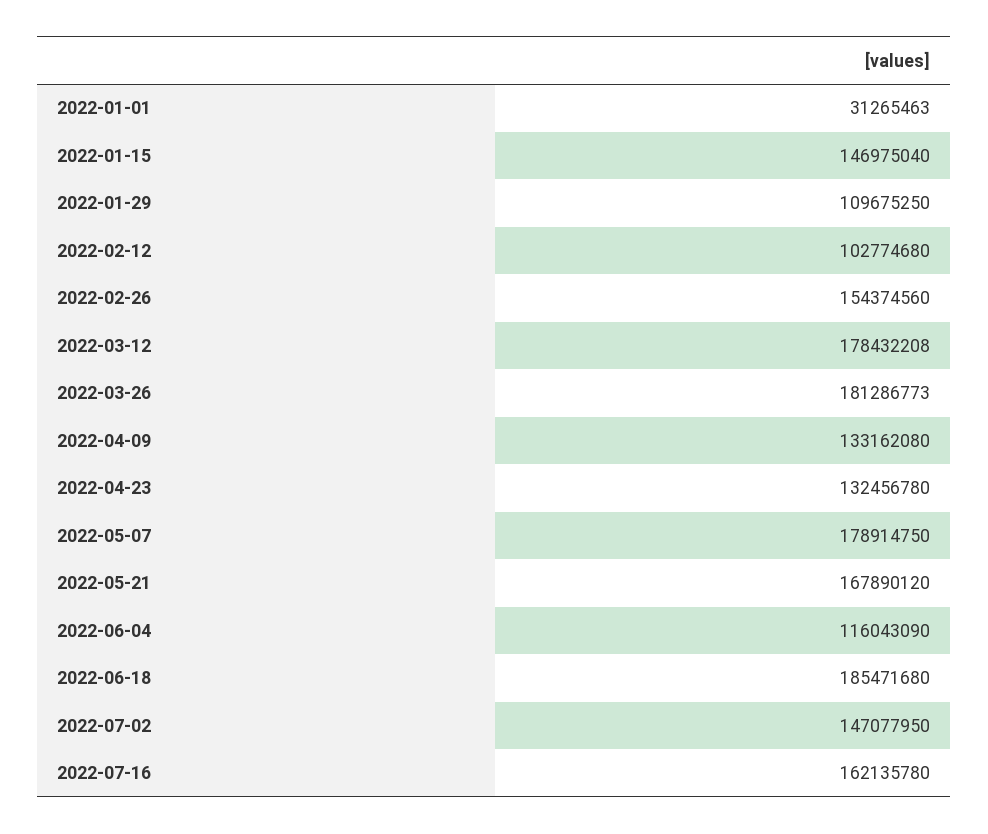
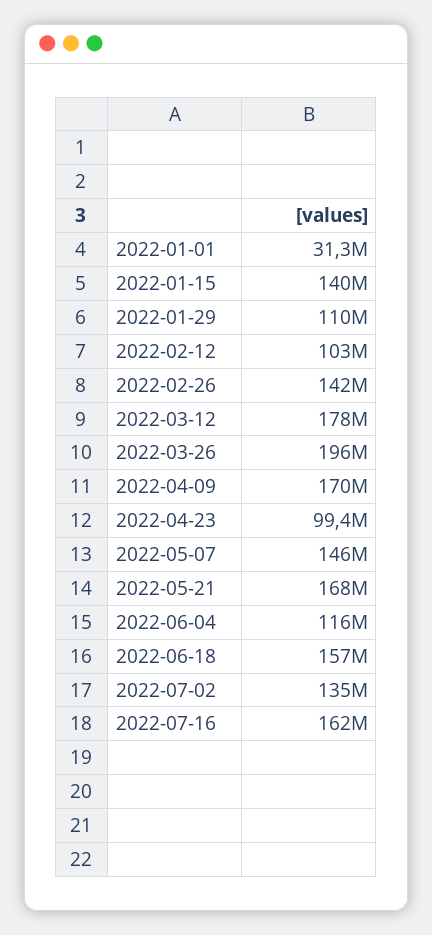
2022-01-15: 146975040 -> 140000000
2022-02-26: 154374560 -> 142000000
2022-03-26: 181286773 -> 196000000
2022-04-09: 133162080 -> 170000000
2022-04-23: 132456780 -> 99400000
2022-05-07: 178914750 -> 146000000
2022-06-18: 185471680 -> 157000000
2022-07-02: 147077950 -> 135000000

